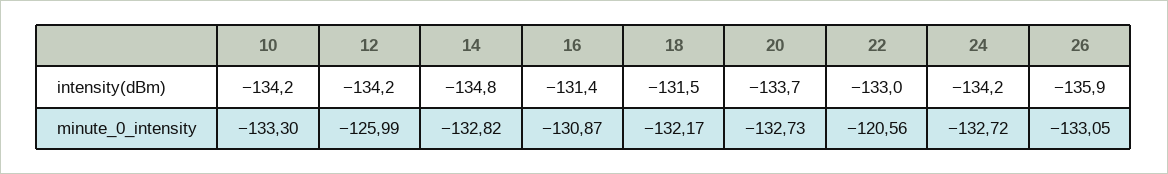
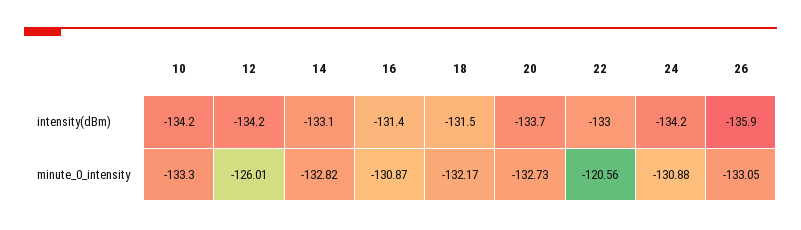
14, intensity(dBm): -134.8 -> -133.1
12, minute_0_intensity: -125.99 -> -126.01
24, minute_0_intensity: -132.72 -> -130.88

